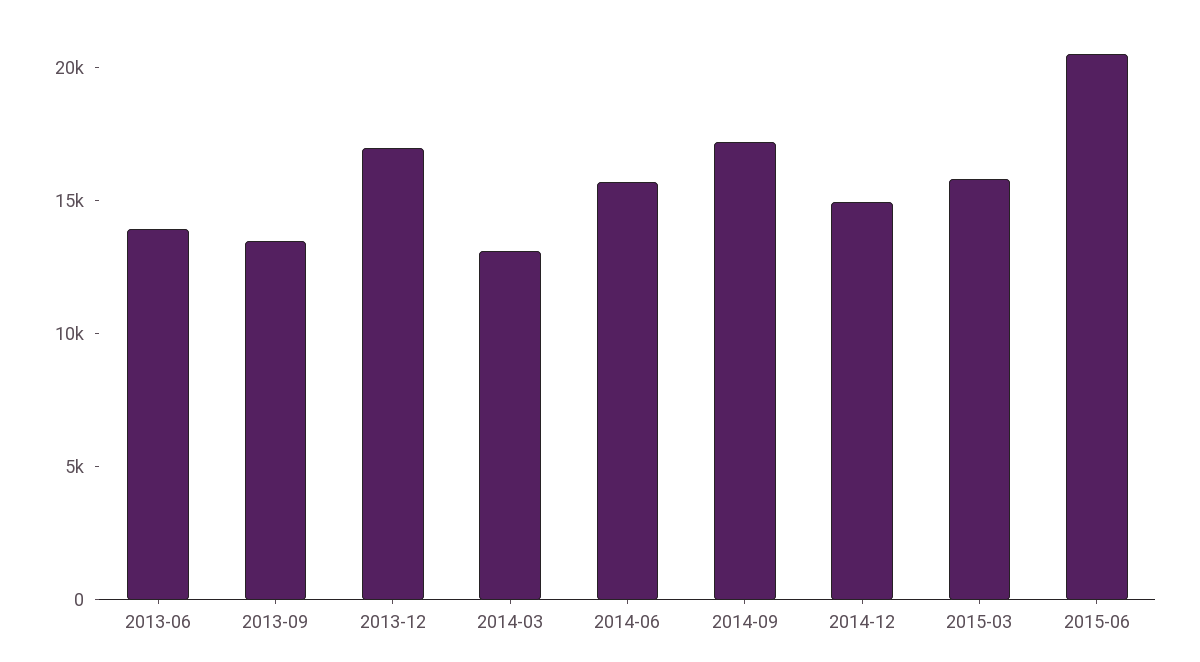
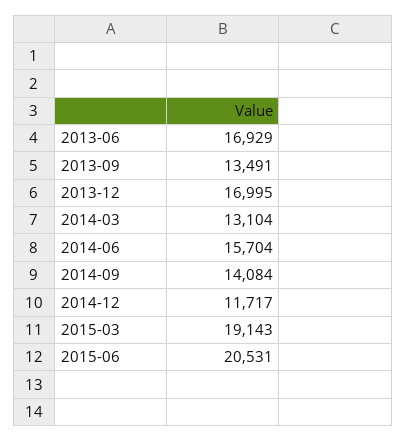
2013-06: 14000 -> 16929
2014-09: 17000 -> 14084
2014-12: 15000 -> 11717
2015-03: 16000 -> 19143

